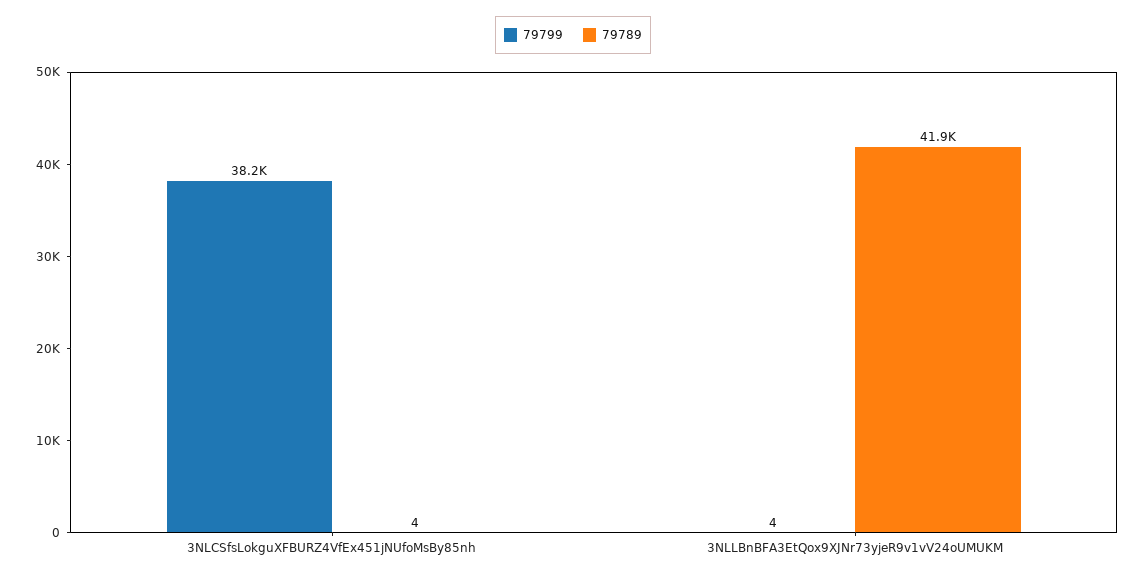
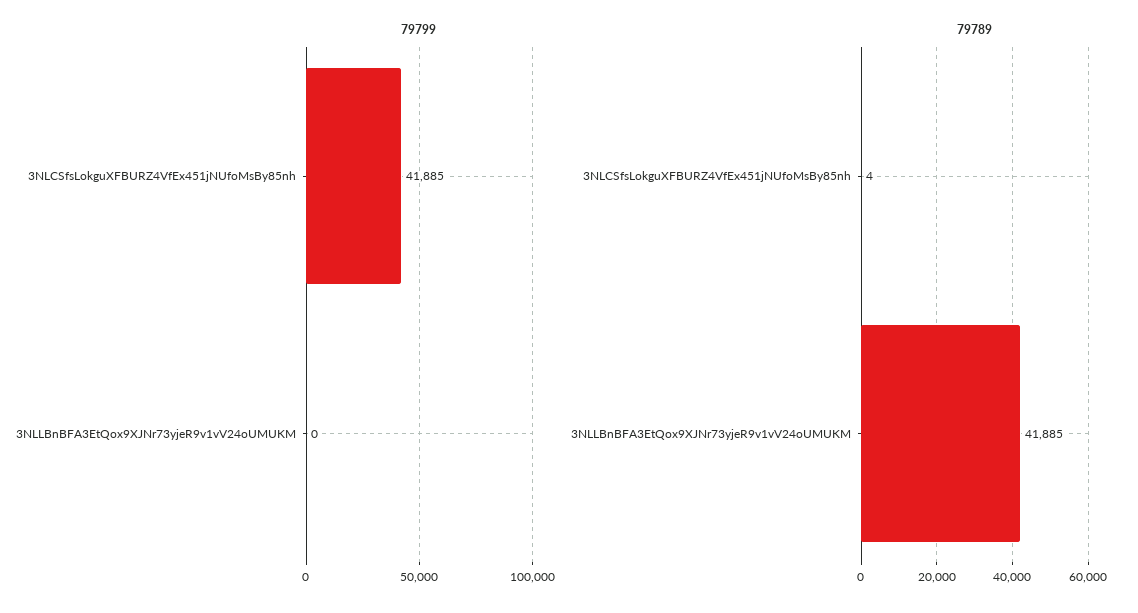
79799, 3NLCSfsLokguXFBURZ4VfEx451jNUfoMsBy85nh: 38200 -> 41885
79799, 3NLLBnBFA3EtQox9XJNr73yjeR9v1vV24oUMUKM: 4 -> 0

